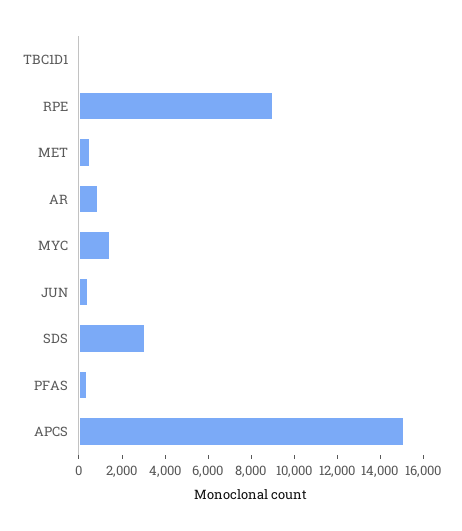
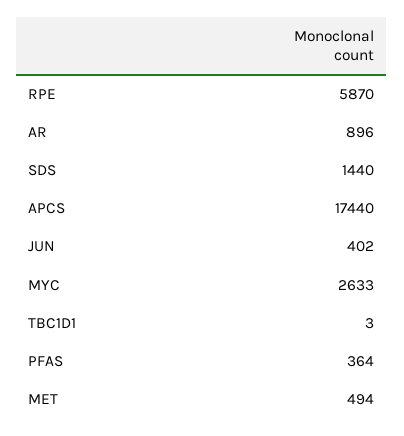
RPE: 9000 -> 5870
MYC: 1500 -> 2633
SDS: 3000 -> 1440
APCS: 15000 -> 17440

